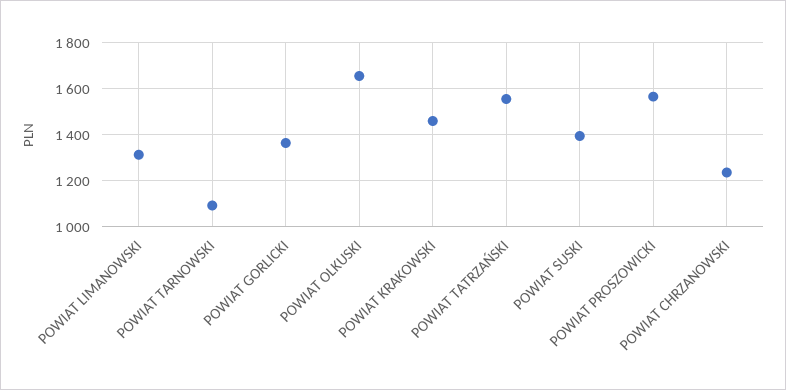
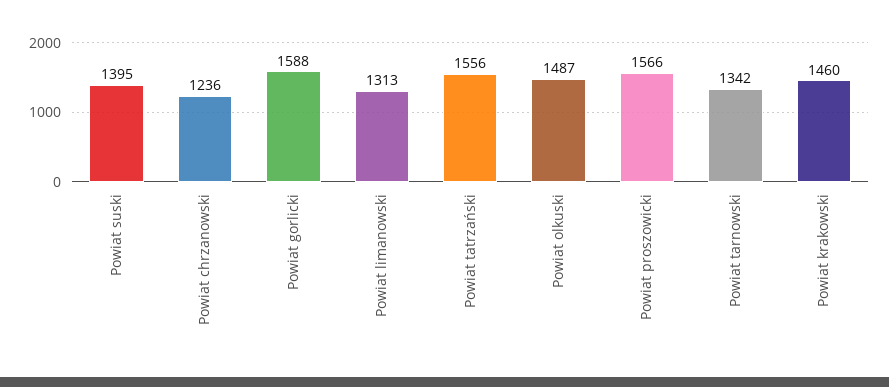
POWIAT TARNOWSKI: 1100 -> 1342
POWIAT GORLICKI: 1350 -> 1588
POWIAT OLKUSKI: 1650 -> 1487

